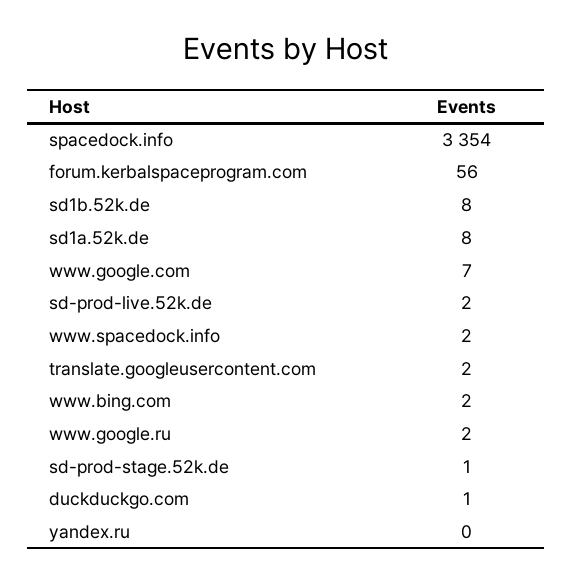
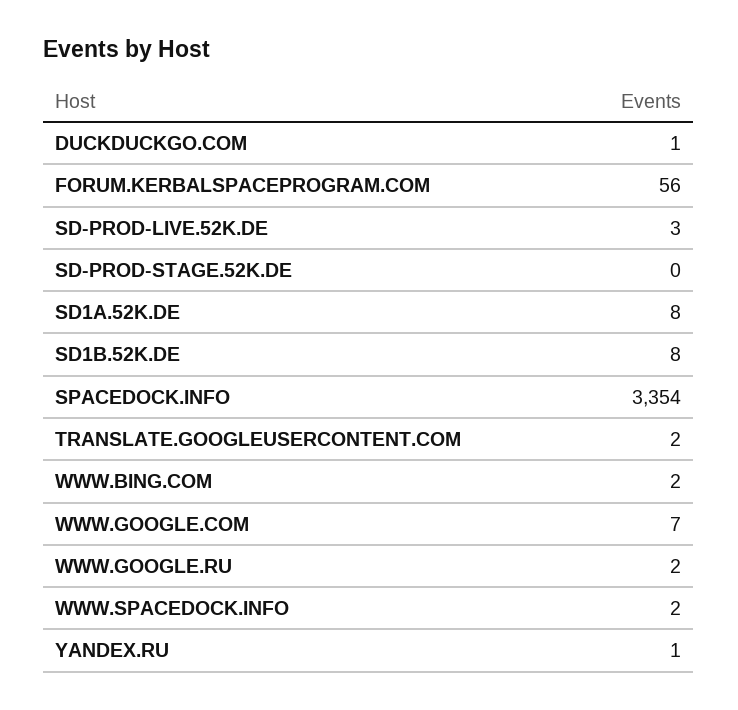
sd-prod-live.52k.de: 2 -> 3
sd-prod-stage.52k.de: 1 -> 0
yandex.ru: 0 -> 1

